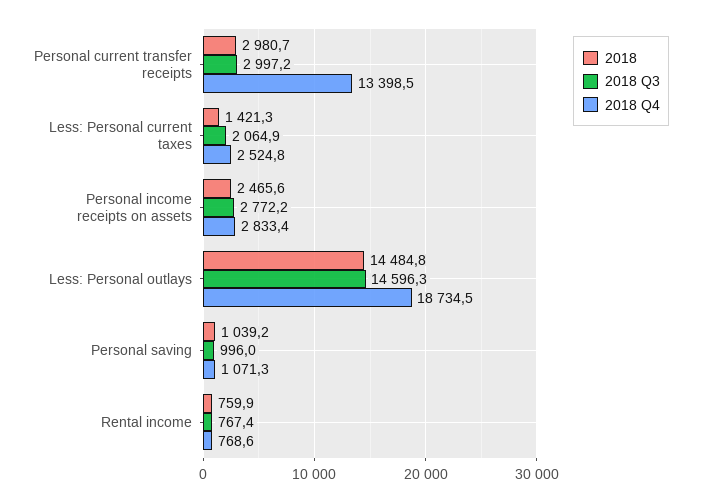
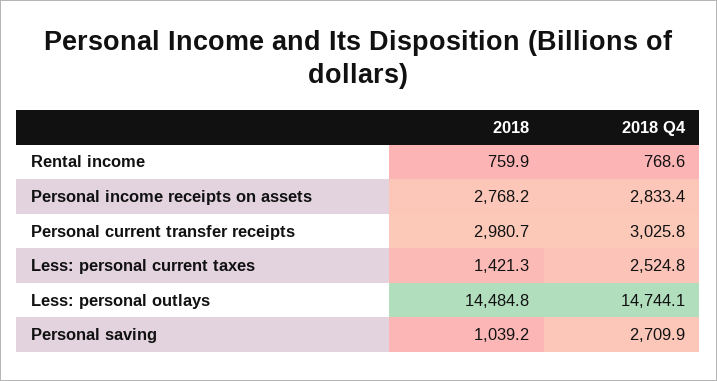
2018 Q3, Personal current transfer receipts: 2997.2 -> none
2018 Q4, Personal current transfer receipts: 13398.5 -> 3025.8
2018 Q3, Less: Personal current taxes: 2064.9 -> none
2018, Personal income receipts on assets: 2465.6 -> 2768.2
2018 Q3, Personal income receipts on assets: 2772.2 -> none
2018 Q3, Less: Personal outlays: 14596.3 -> none
2018 Q4, Less: Personal outlays: 18734.5 -> 14744.1
2018 Q3, Personal saving: 996 -> none
2018 Q4, Personal saving: 1071.3 -> 2709.9
2018 Q3, Rental income: 767.4 -> none

